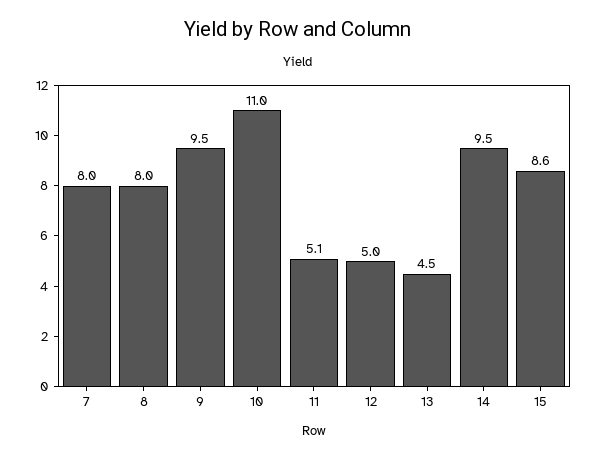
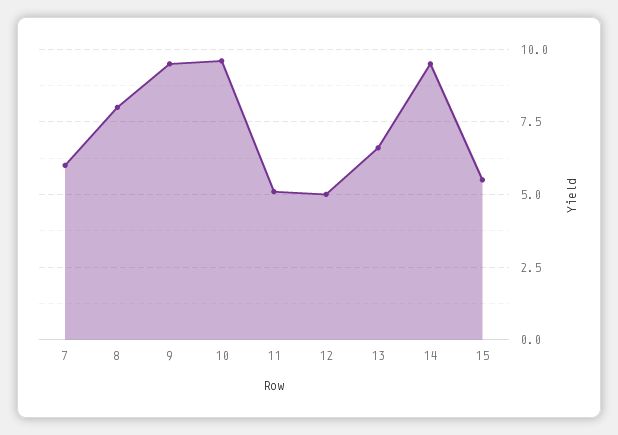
7: 8 -> 6
10: 11 -> 9.5
13: 4.5 -> 6.5
15: 8.6 -> 5.5

